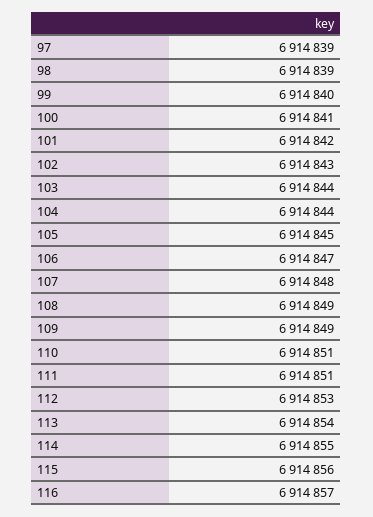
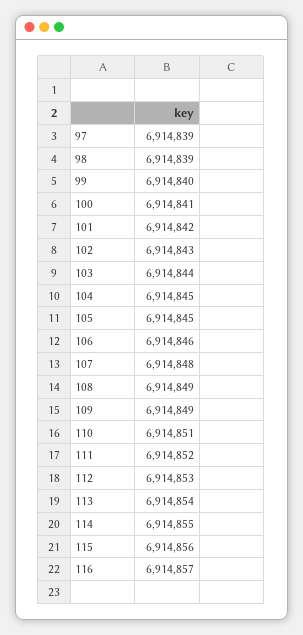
104: 6914844 -> 6914845
106: 6914847 -> 6914846
111: 6914851 -> 6914852

